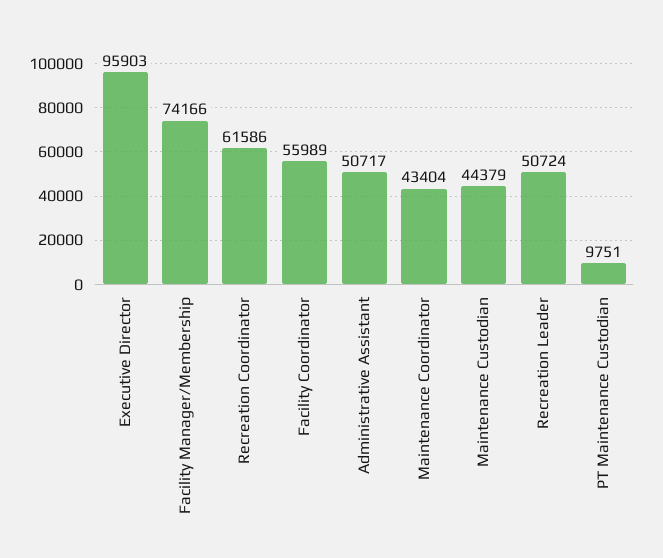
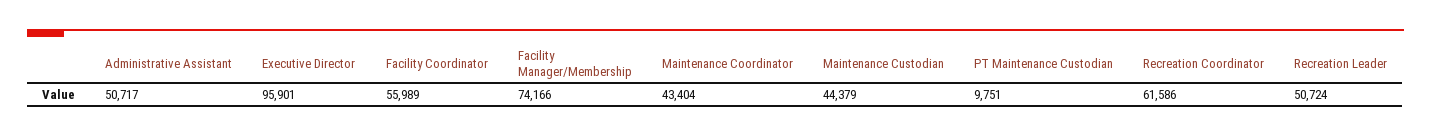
Executive Director: 95903 -> 95901

